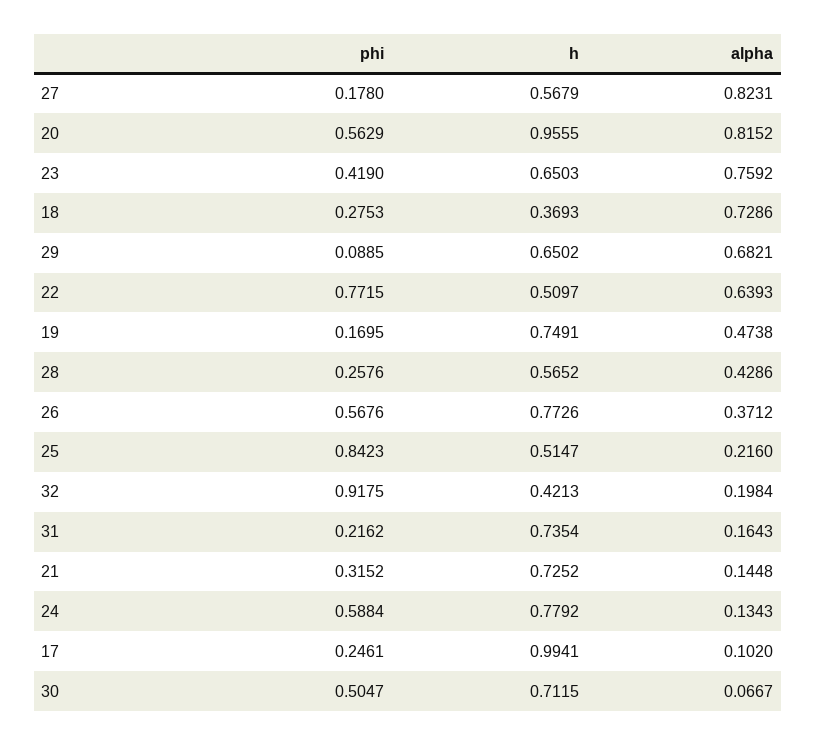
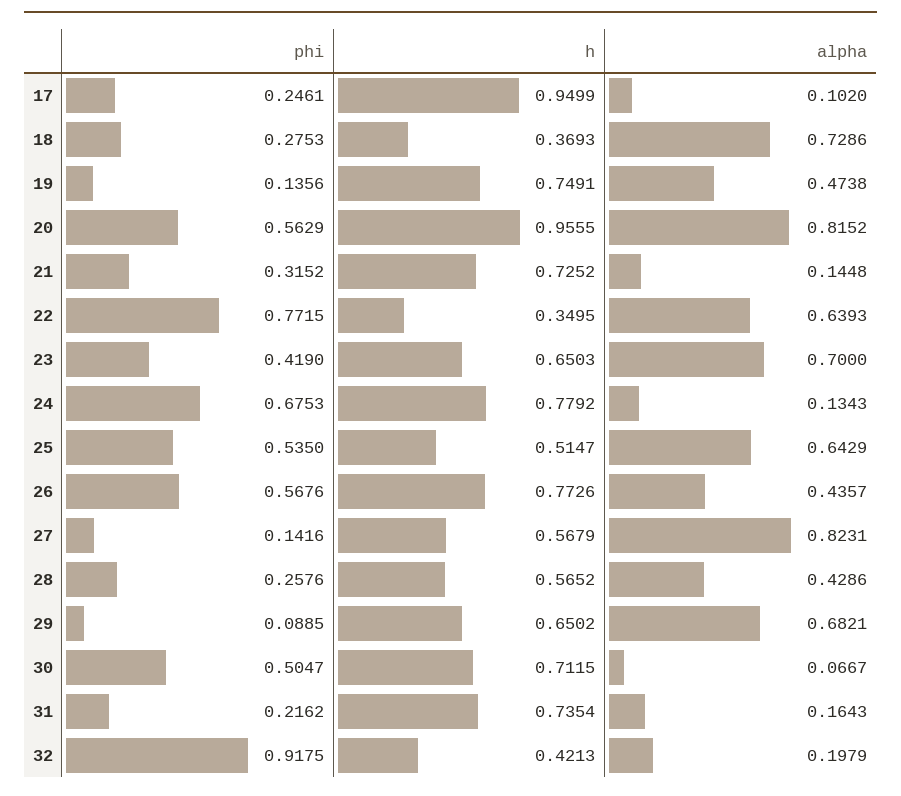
phi, 27: 0.178 -> 0.1416
alpha, 23: 0.7592 -> 0.7
h, 22: 0.5097 -> 0.3495
phi, 19: 0.1695 -> 0.1356
alpha, 26: 0.3712 -> 0.4357
phi, 25: 0.8423 -> 0.535
alpha, 25: 0.216 -> 0.6429
alpha, 32: 0.1984 -> 0.1979
phi, 24: 0.5884 -> 0.6753
h, 17: 0.9941 -> 0.9499

